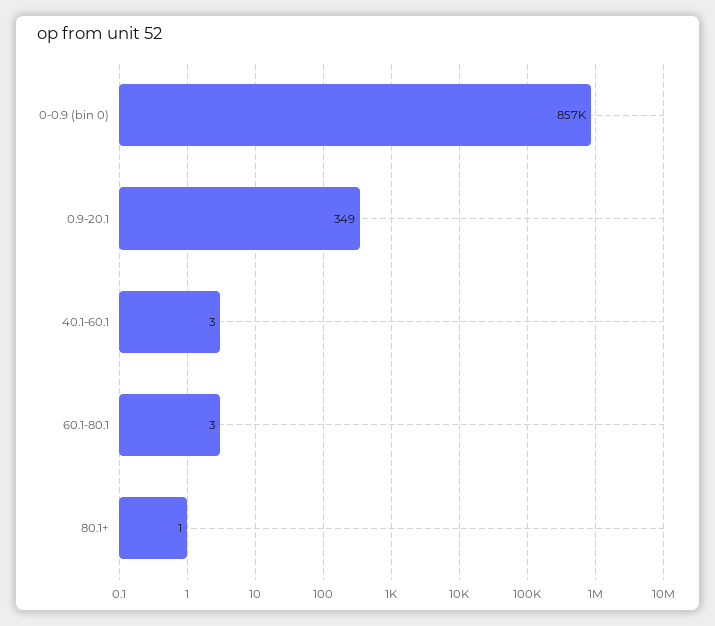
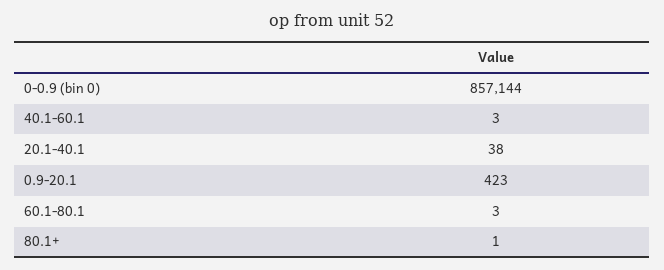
0.9-20.1: 349 -> 423
20.1-40.1: none -> 38

